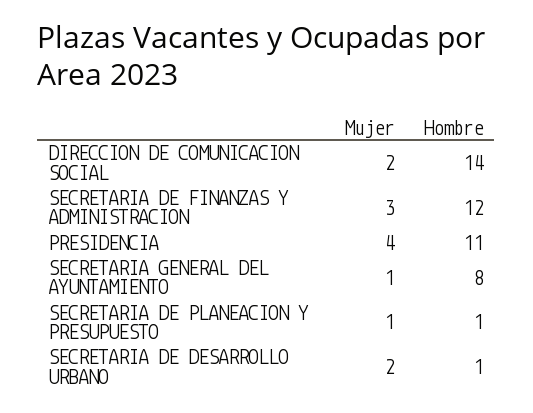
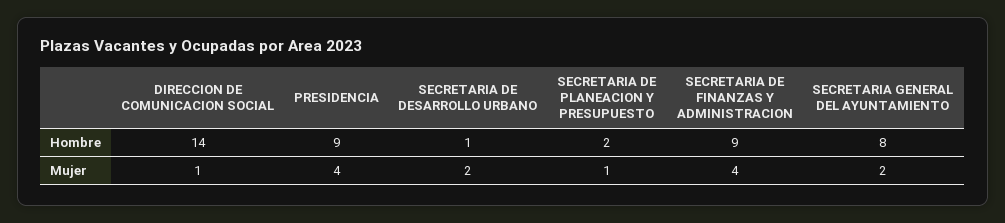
Mujer, DIRECCION DE COMUNICACION SOCIAL: 2 -> 1
Mujer, SECRETARIA DE FINANZAS Y ADMINISTRACION: 3 -> 4
Hombre, SECRETARIA DE FINANZAS Y ADMINISTRACION: 12 -> 9
Hombre, PRESIDENCIA: 11 -> 9
Mujer, SECRETARIA GENERAL DEL AYUNTAMIENTO: 1 -> 2
Hombre, SECRETARIA DE PLANEACION Y PRESUPUESTO: 1 -> 2

